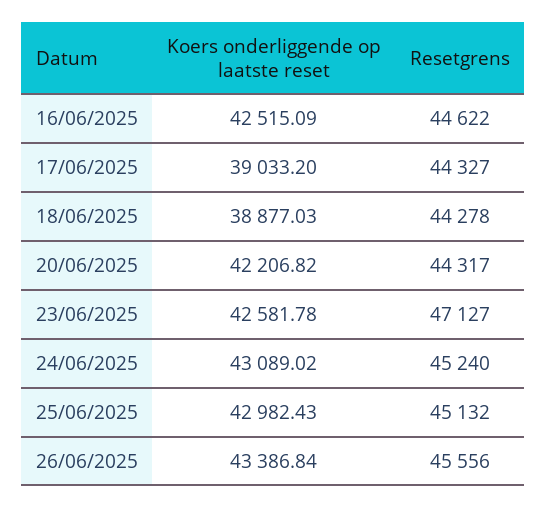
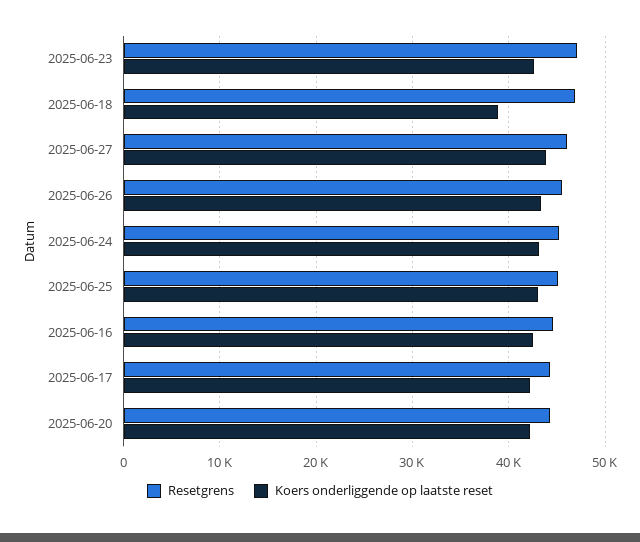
Koers onderliggende op laatste reset, 17/06/2025: 39033.2 -> 42000
Resetgrens, 18/06/2025: 44278 -> 47000
Resetgrens, 2025-06-27: none -> 46000
Koers onderliggende op laatste reset, 2025-06-27: none -> 44000

